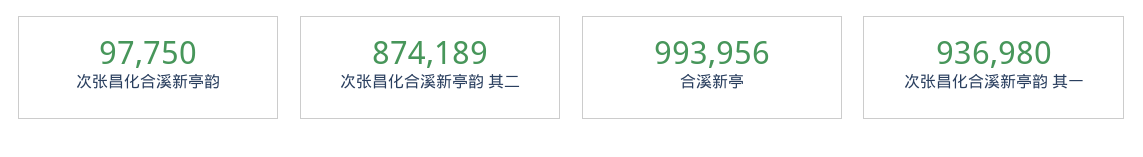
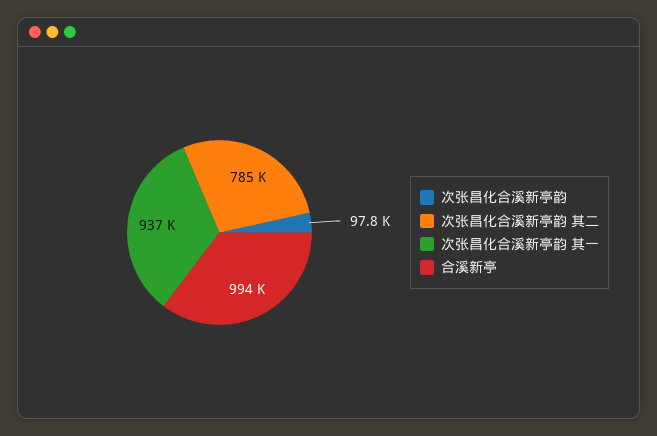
次张昌化合溪新亭韵 其二: 874189 -> 785000

